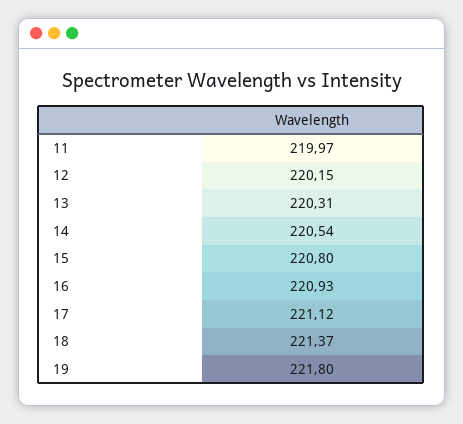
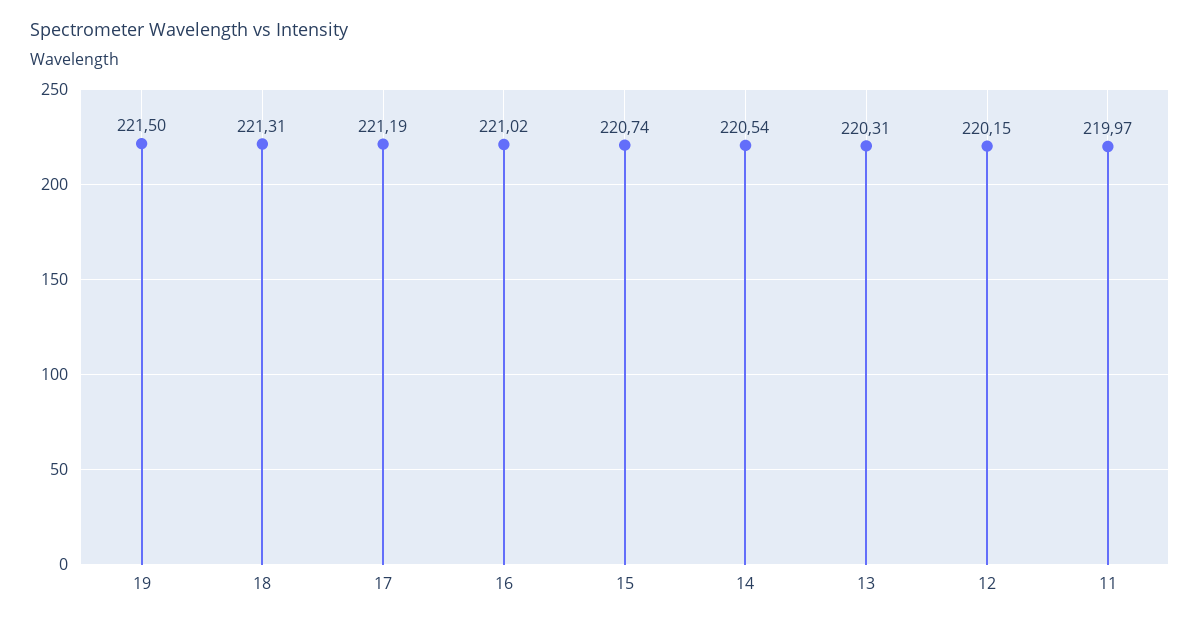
15: 220.8 -> 220.74
16: 220.93 -> 221.02
17: 221.12 -> 221.19
18: 221.37 -> 221.31
19: 221.8 -> 221.5

